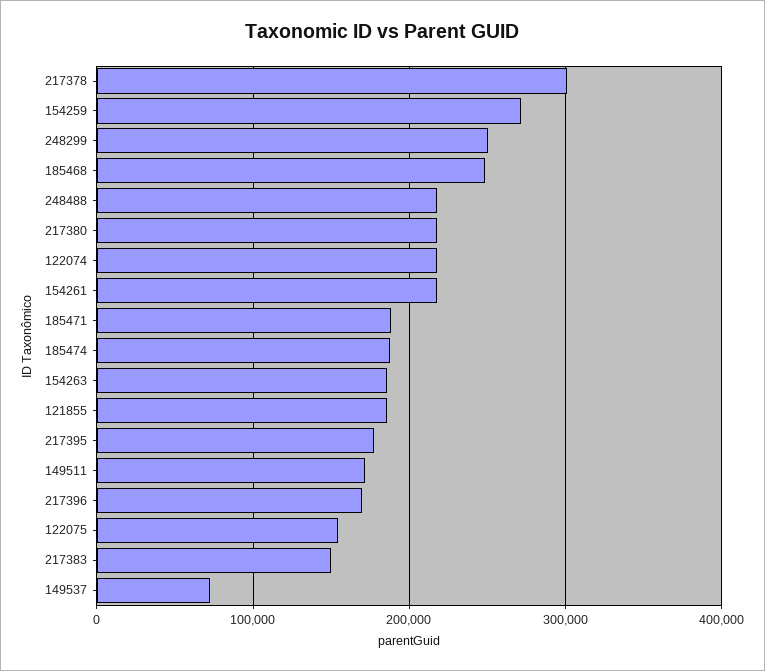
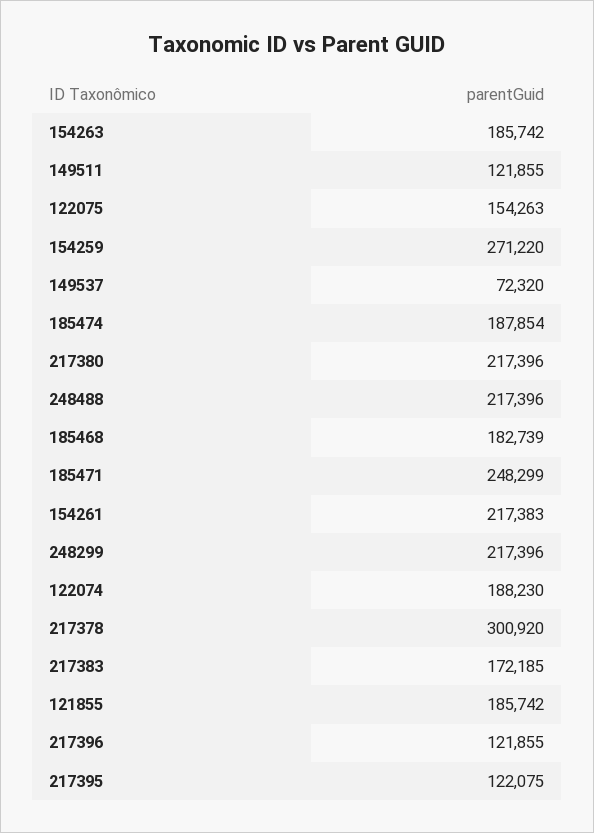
248299: 250000 -> 217396
185468: 250000 -> 182739
122074: 220000 -> 188230
185471: 190000 -> 248299
217395: 180000 -> 122075
149511: 170000 -> 121855
217396: 170000 -> 121855
217383: 150000 -> 172185

